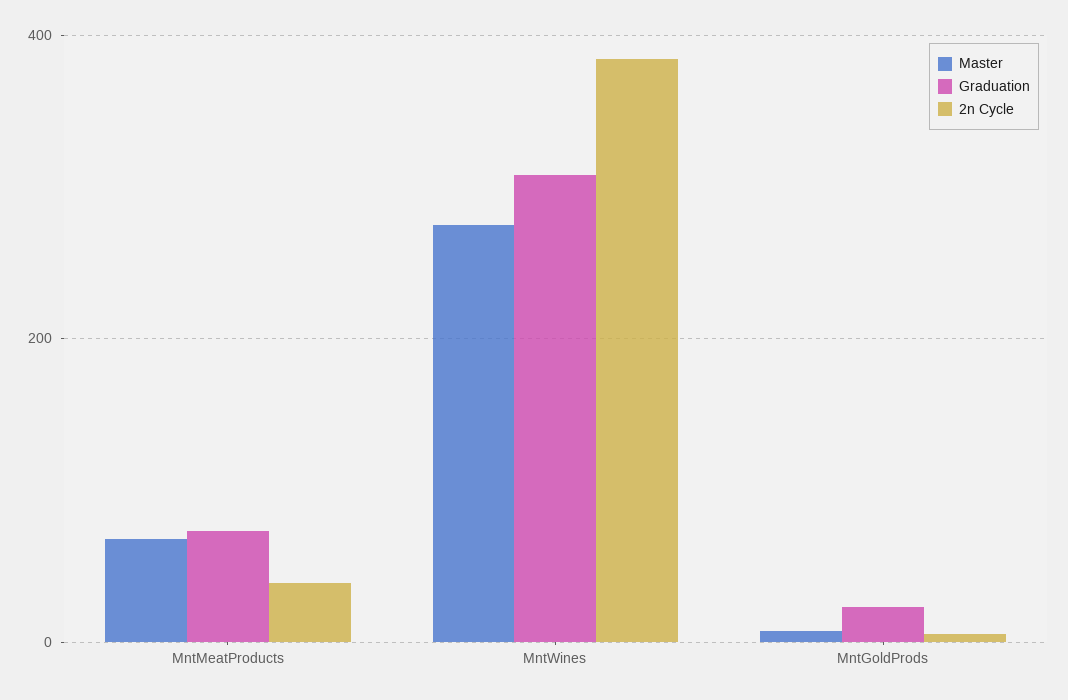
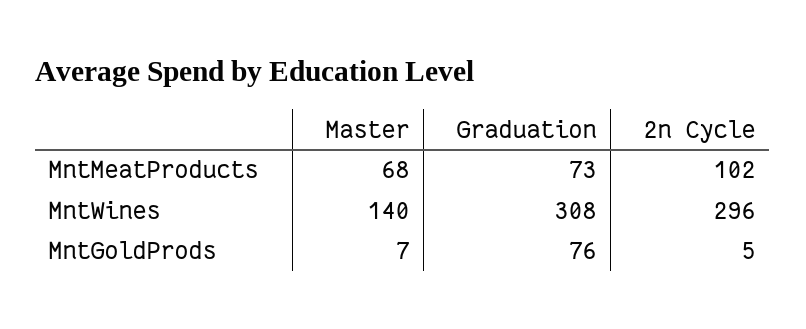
2n Cycle, MntMeatProducts: 40 -> 102
Master, MntWines: 280 -> 140
2n Cycle, MntWines: 380 -> 296
Graduation, MntGoldProds: 20 -> 76

